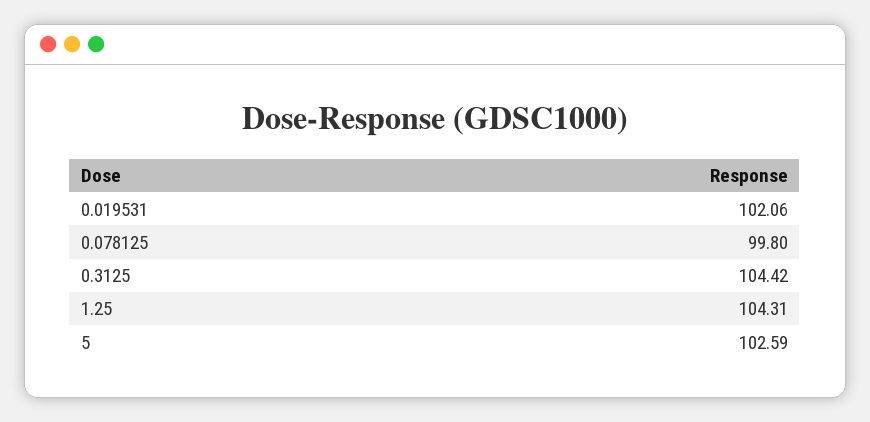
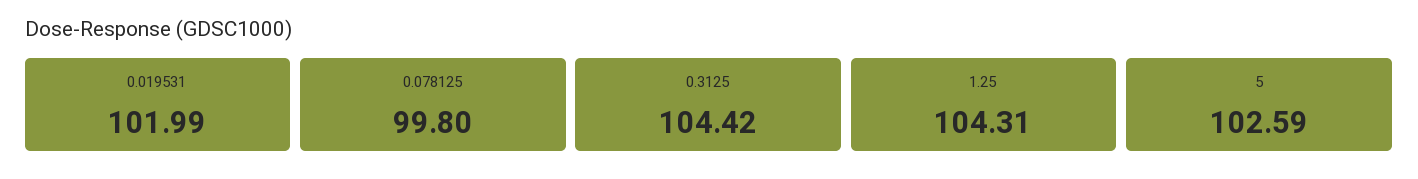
0.019531: 102.06 -> 101.99

